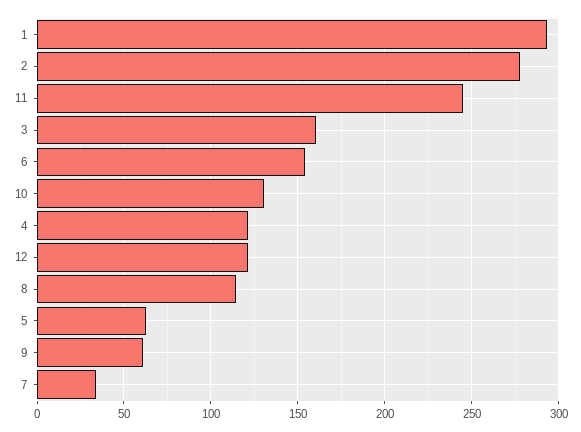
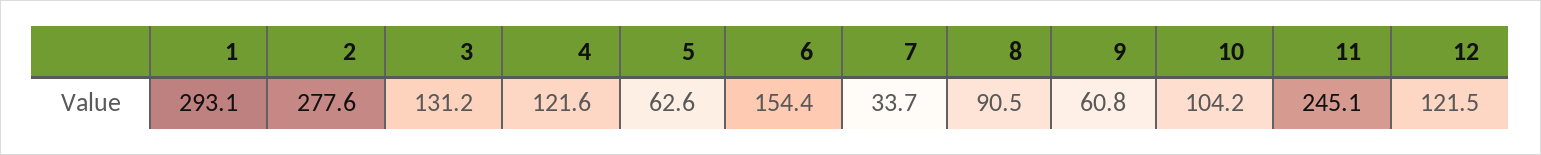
3: 160 -> 131.2
10: 130 -> 104.2
8: 115 -> 90.5

